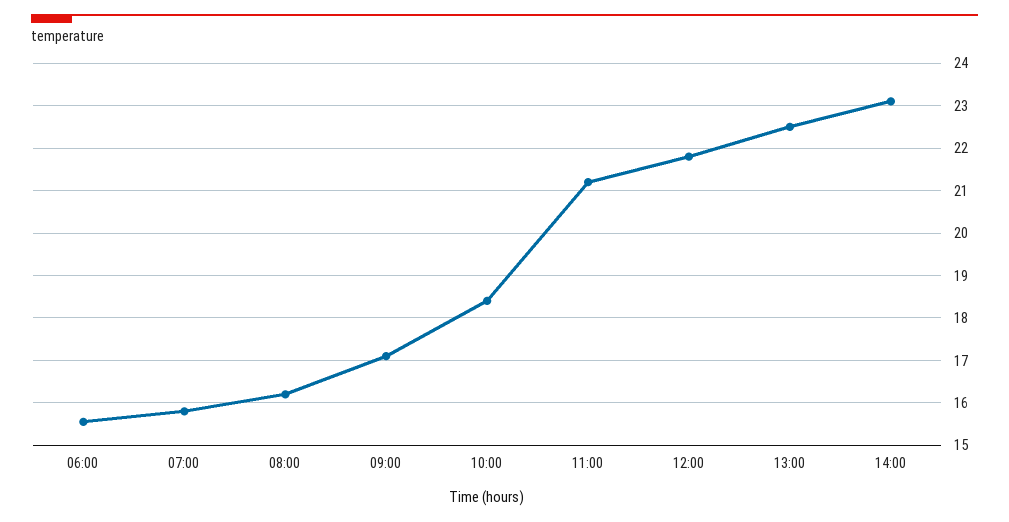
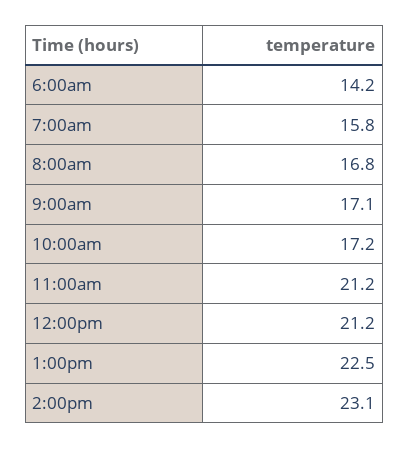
06:00: 15.6 -> 14.2
08:00: 16.2 -> 16.8
10:00: 18.4 -> 17.2
12:00: 21.8 -> 21.2

